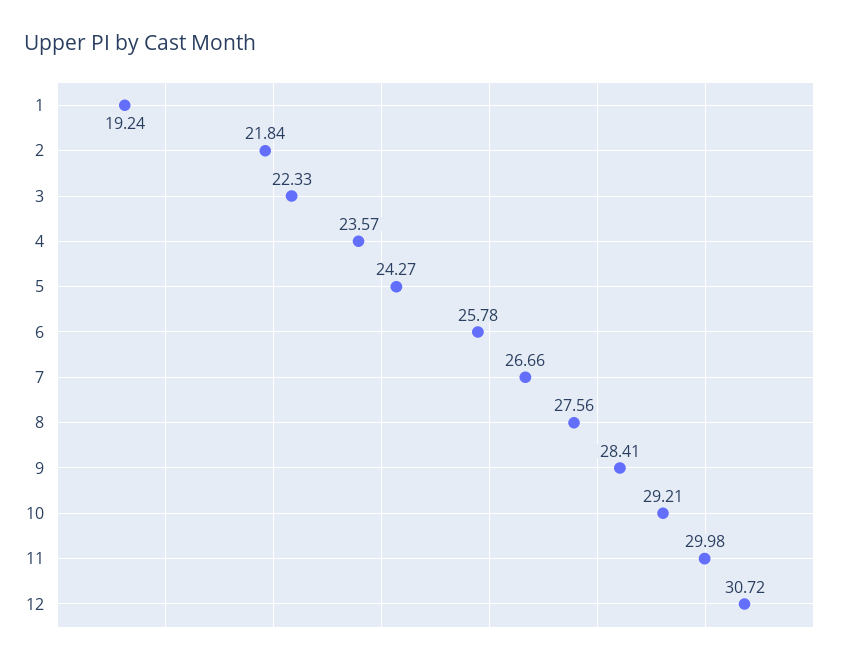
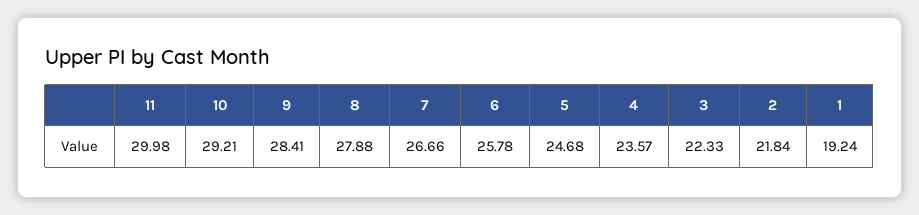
5: 24.27 -> 24.68
8: 27.56 -> 27.88
12: 30.72 -> none

